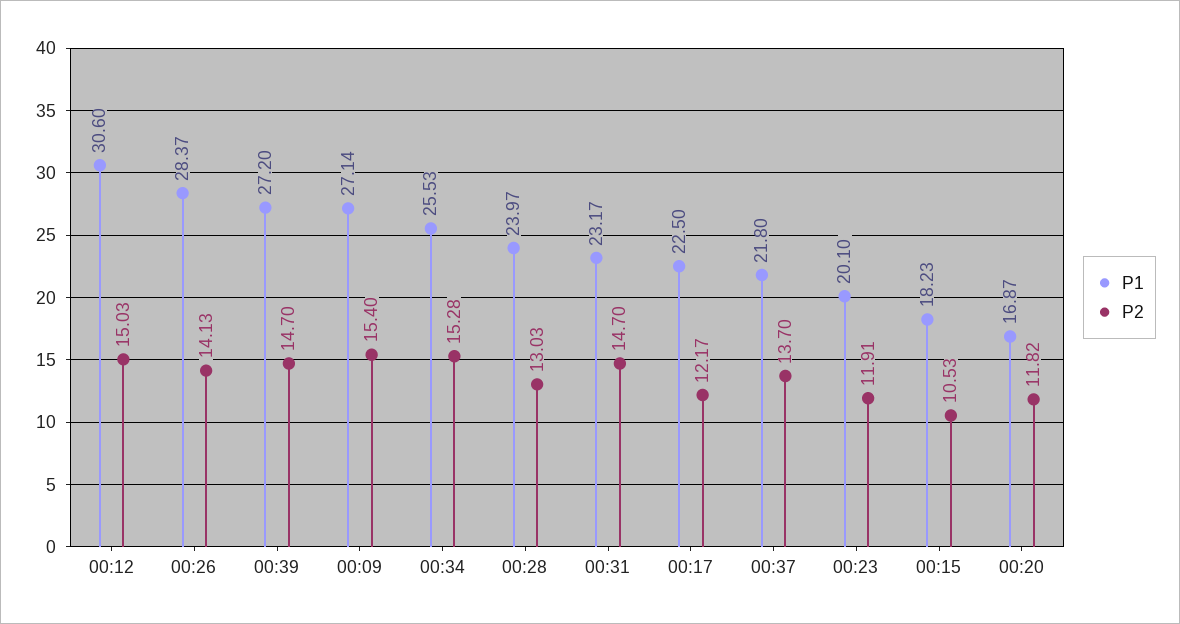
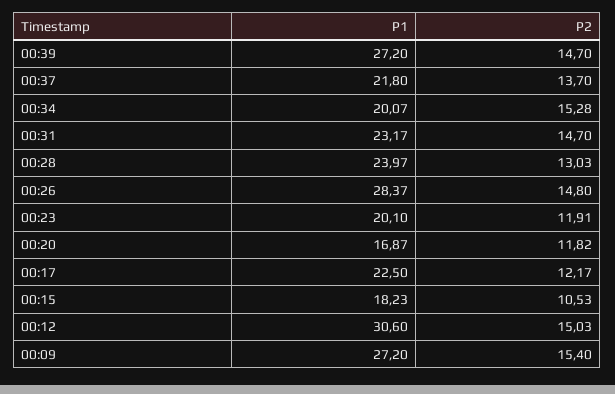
P2, 00:26: 14.13 -> 14.8
P1, 00:09: 27.14 -> 27.2
P1, 00:34: 25.53 -> 20.07

